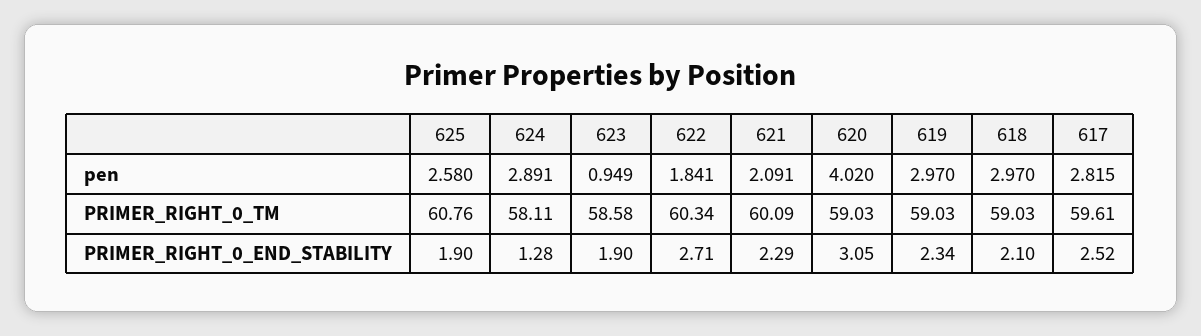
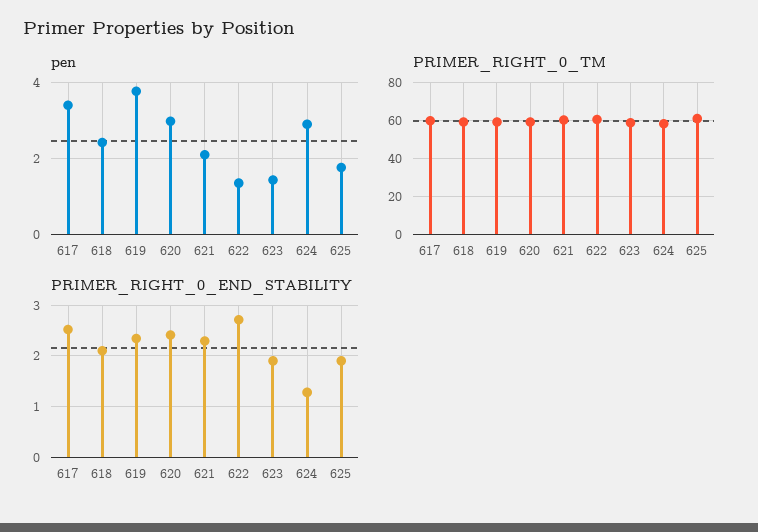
pen, 625: 2.58 -> 1.8
pen, 623: 0.949 -> 1.4
pen, 622: 1.841 -> 1.4
pen, 620: 4.02 -> 3
pen, 619: 2.97 -> 3.8
pen, 618: 2.97 -> 2.4
pen, 617: 2.815 -> 3.4
PRIMER_RIGHT_0_END_STABILITY, 620: 3.05 -> 2.4

